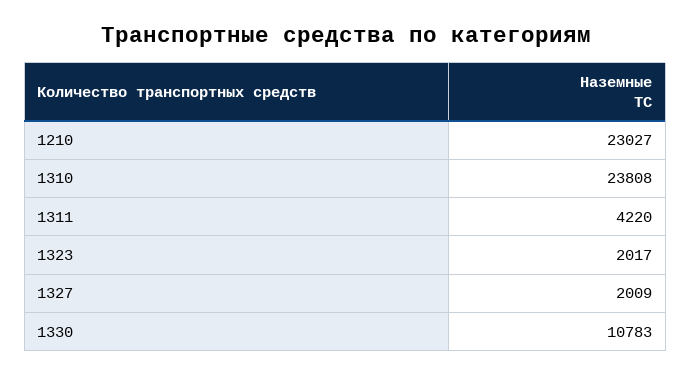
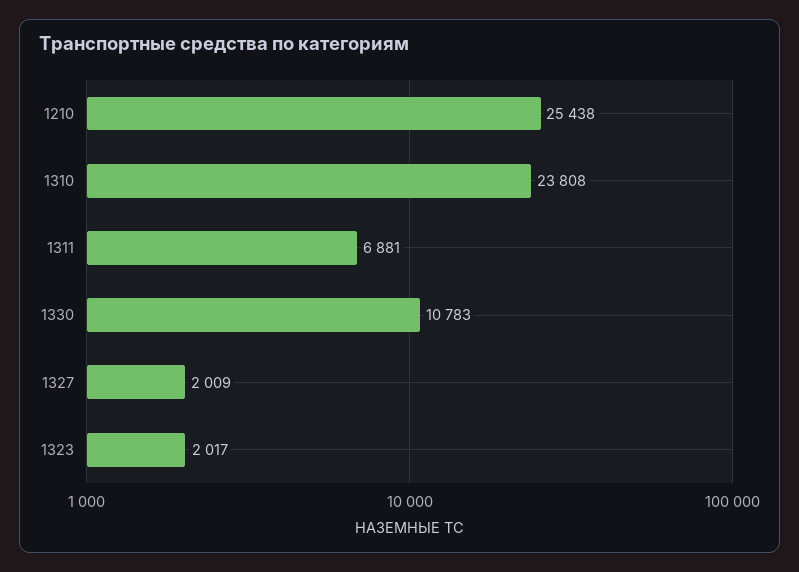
1210: 23027 -> 25438
1311: 4220 -> 6881

